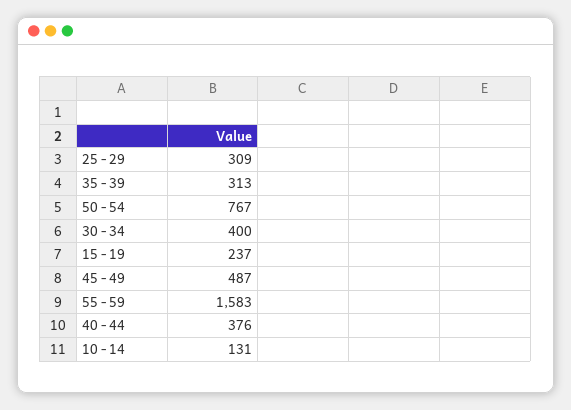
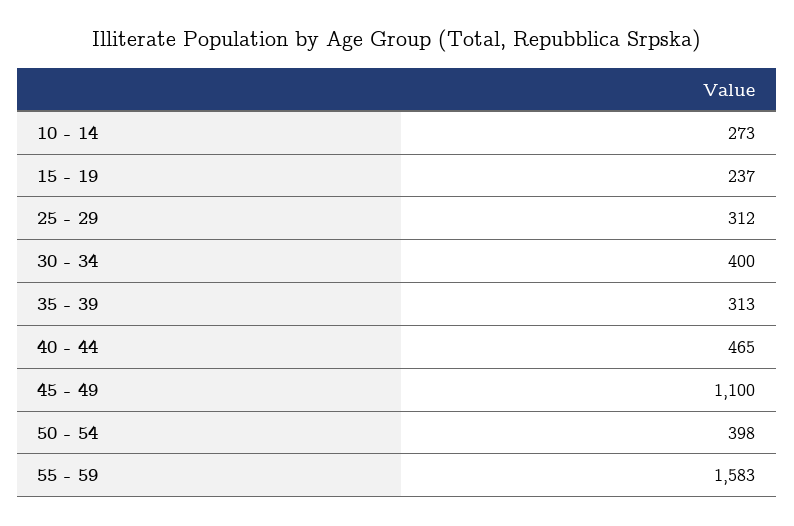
25 - 29: 309 -> 312
50 - 54: 767 -> 398
45 - 49: 487 -> 1100
40 - 44: 376 -> 465
10 - 14: 131 -> 273

